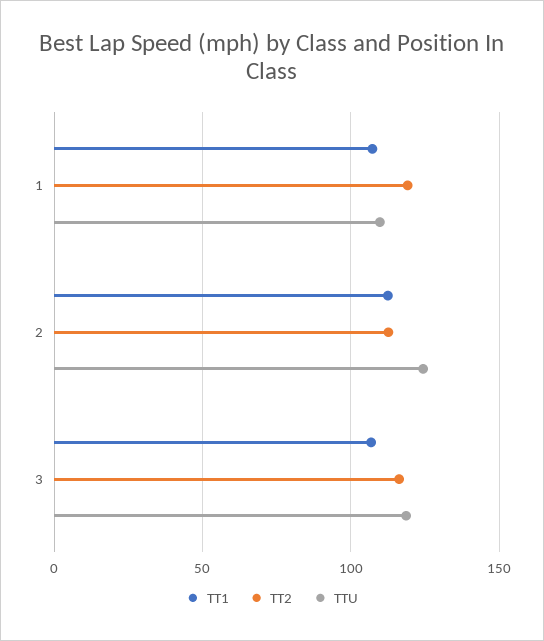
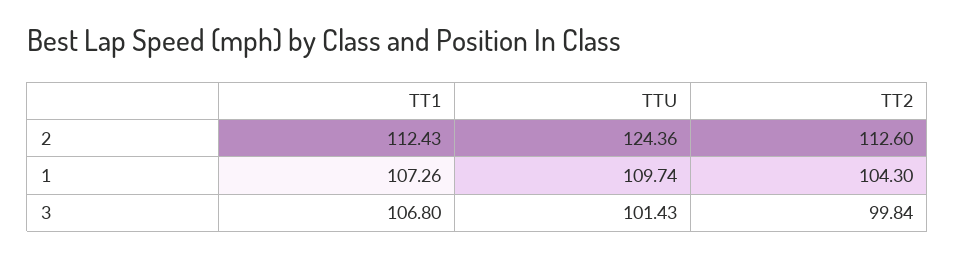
TT2, 1: 120 -> 104.3
TT2, 3: 115 -> 99.84
TTU, 3: 120 -> 101.43

